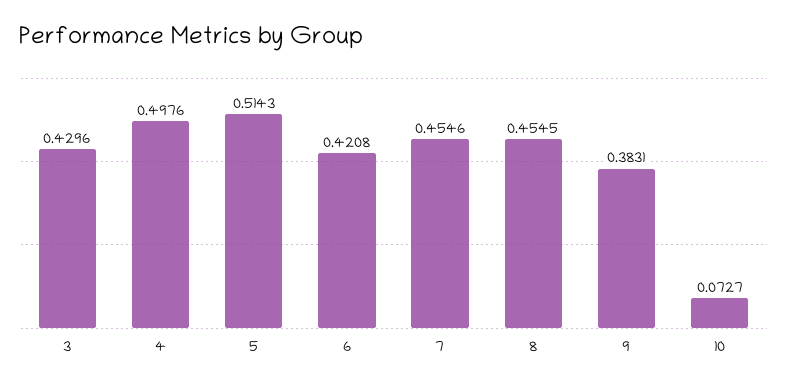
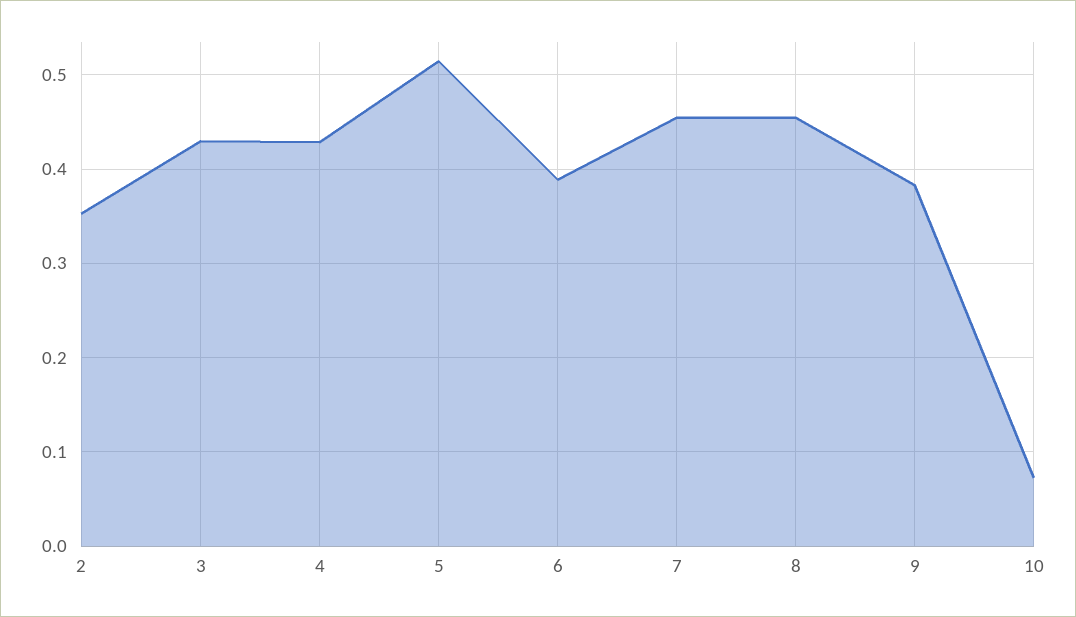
4: 0.4976 -> 0.43
6: 0.4208 -> 0.39
2: none -> 0.35

